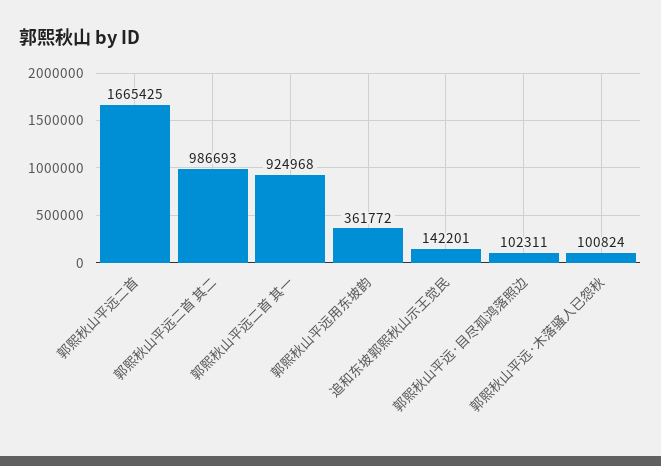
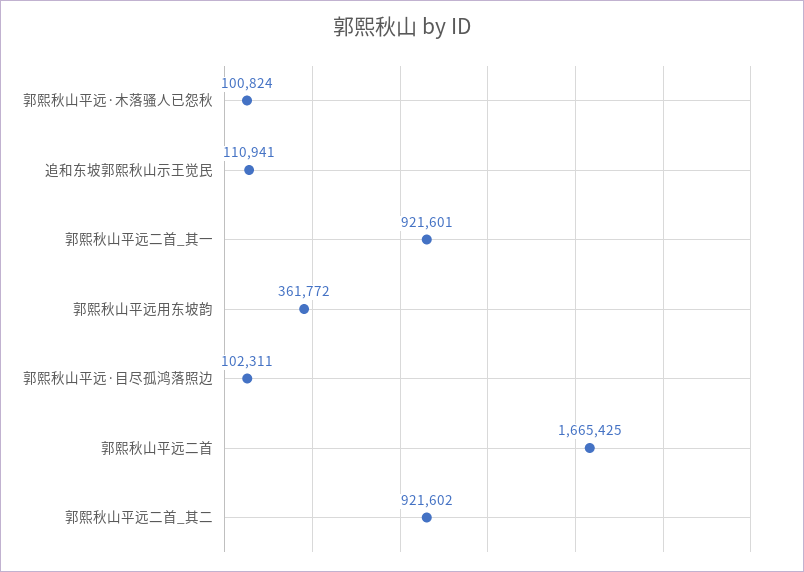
郭熙秋山平远二首 其二: 986693 -> 921602
郭熙秋山平远二首 其一: 924968 -> 921601
追和东坡郭熙秋山示王觉民: 142201 -> 110941

